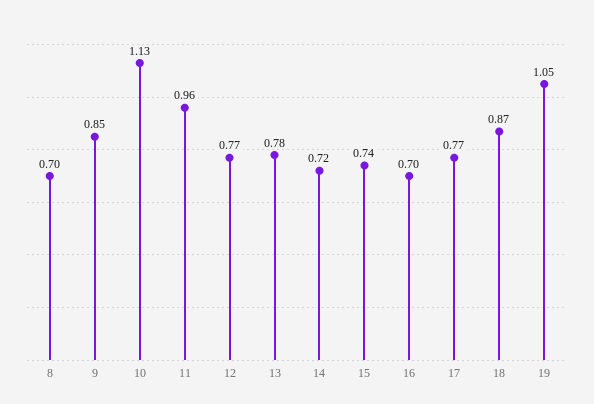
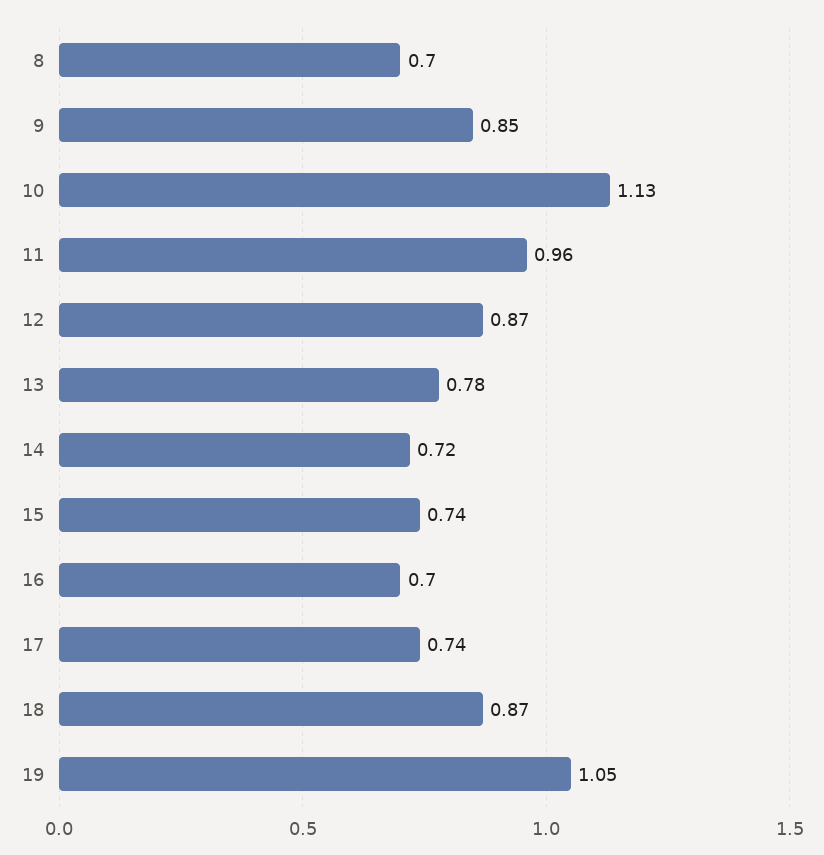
12: 0.77 -> 0.87
17: 0.77 -> 0.74

